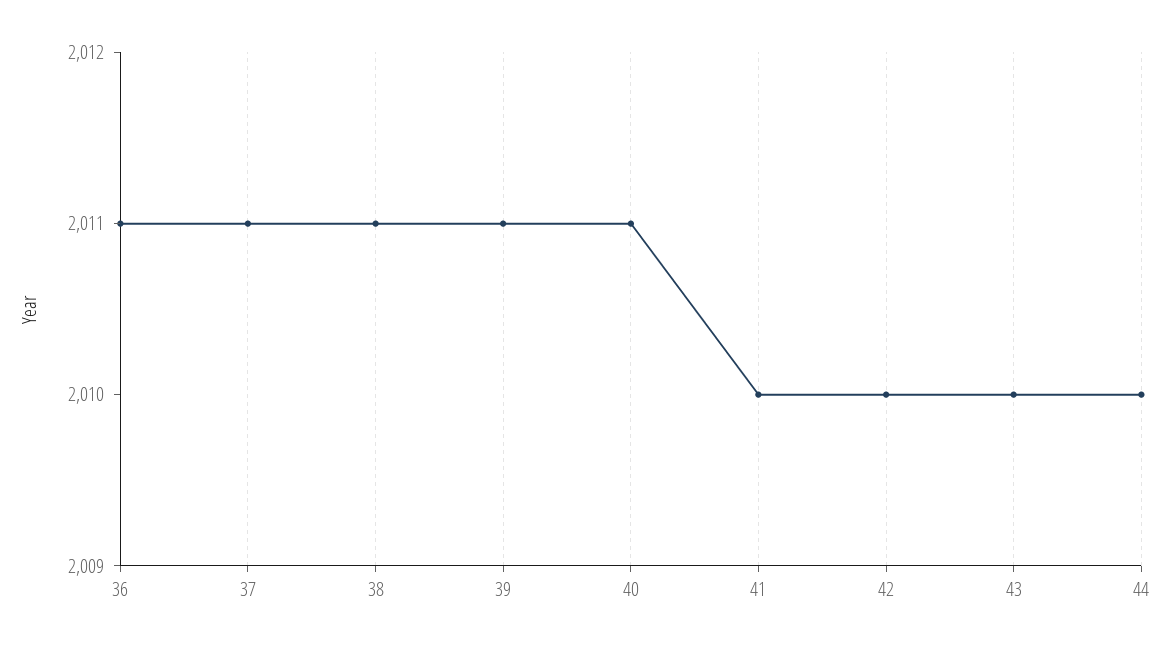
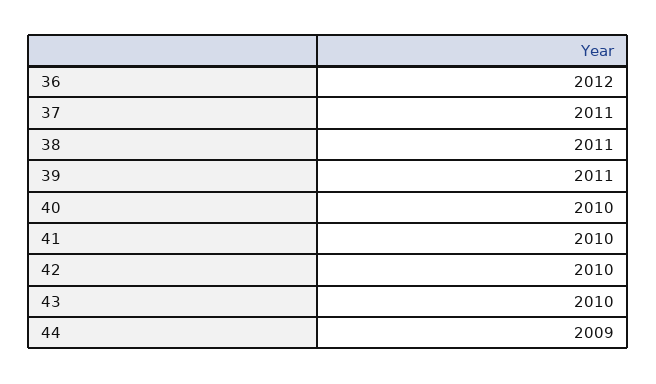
36: 2011 -> 2012
40: 2011 -> 2010
44: 2010 -> 2009

